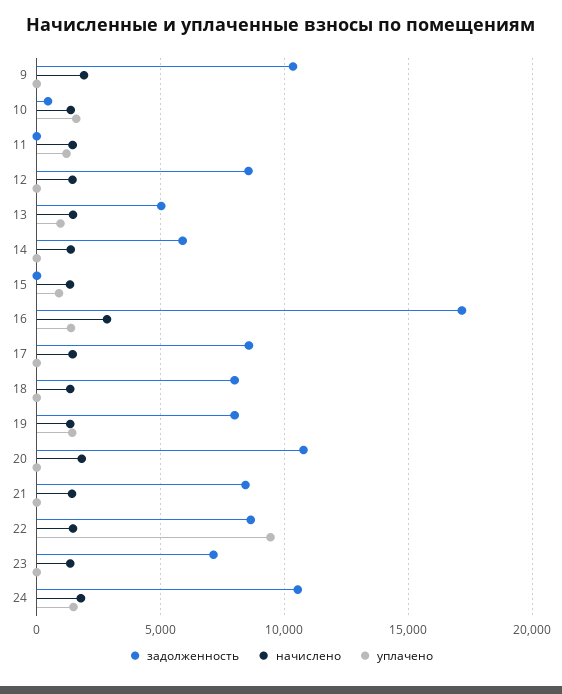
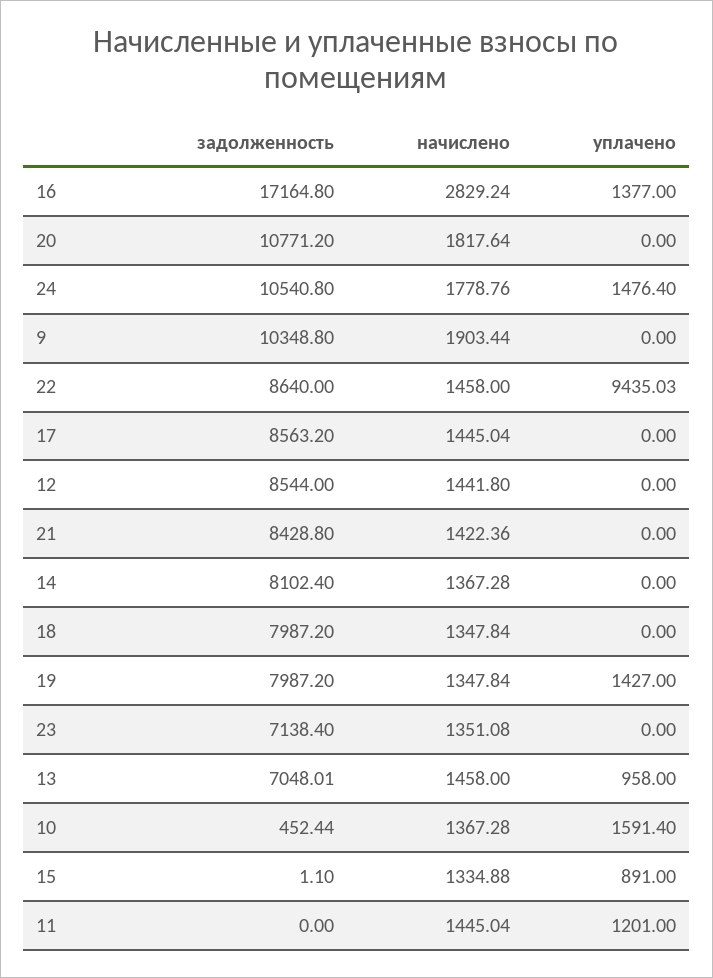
задолженность, 13: 5000 -> 7048.01
задолженность, 14: 6000 -> 8102.4

